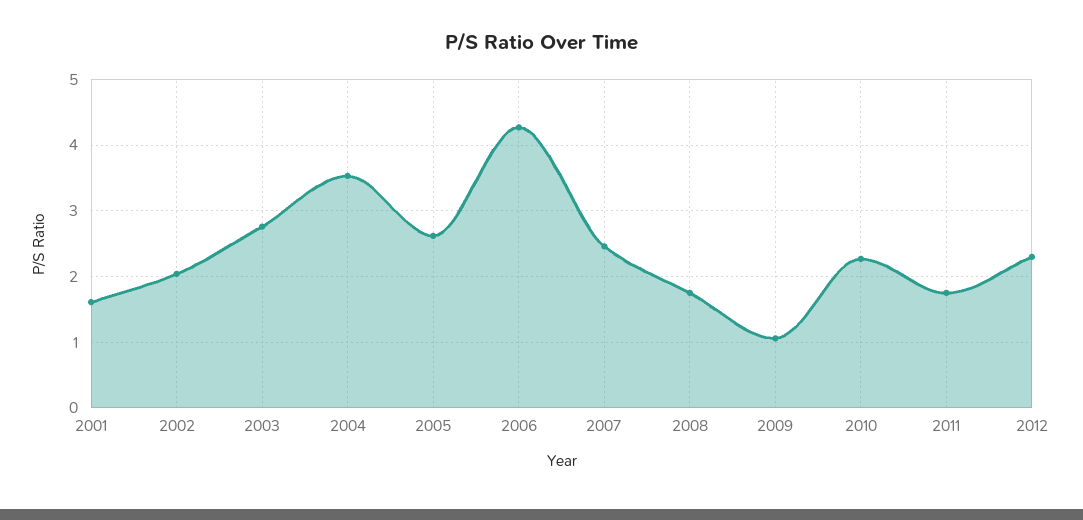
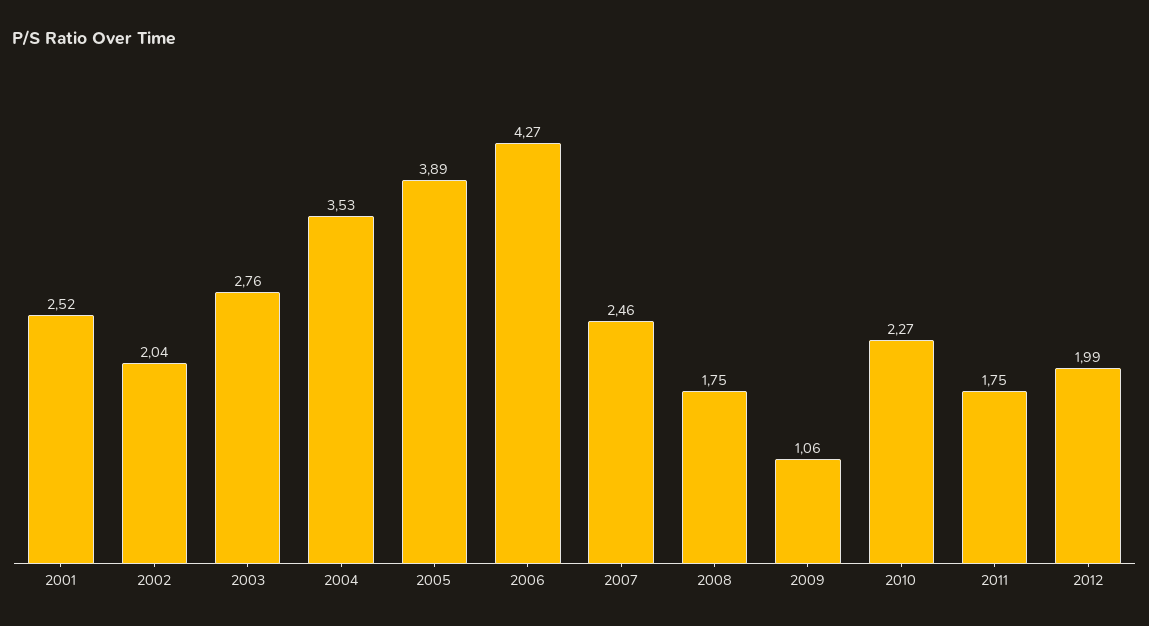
2001: 1.6 -> 2.52
2005: 2.6 -> 3.89
2012: 2.3 -> 1.99

